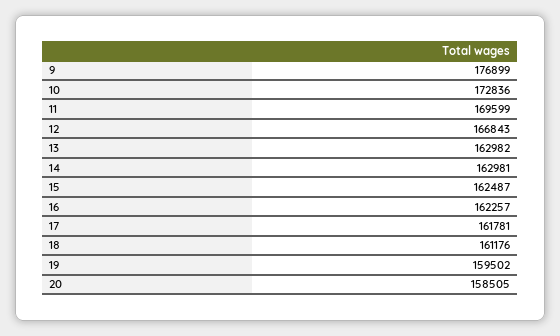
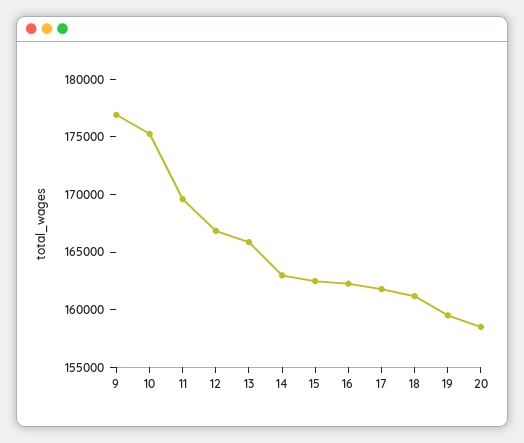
10: 172836 -> 175000
13: 162982 -> 166000

